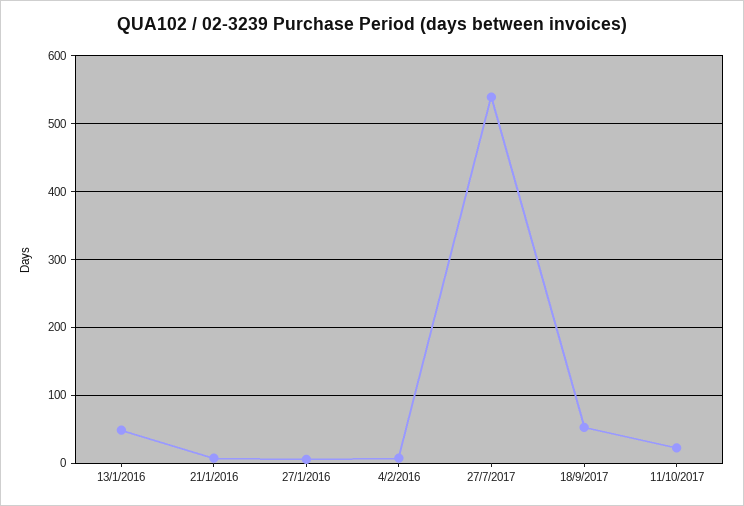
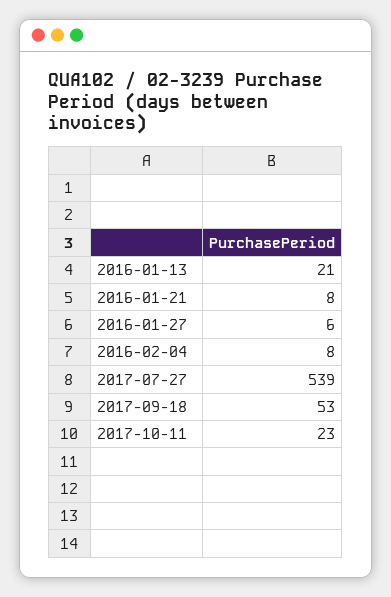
13/1/2016: 50 -> 21

